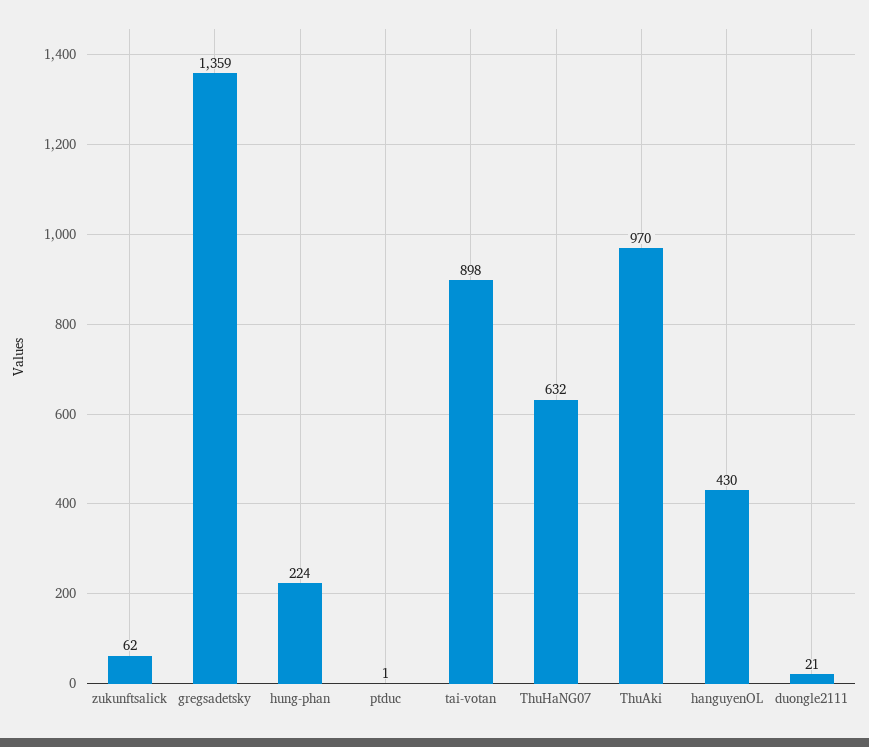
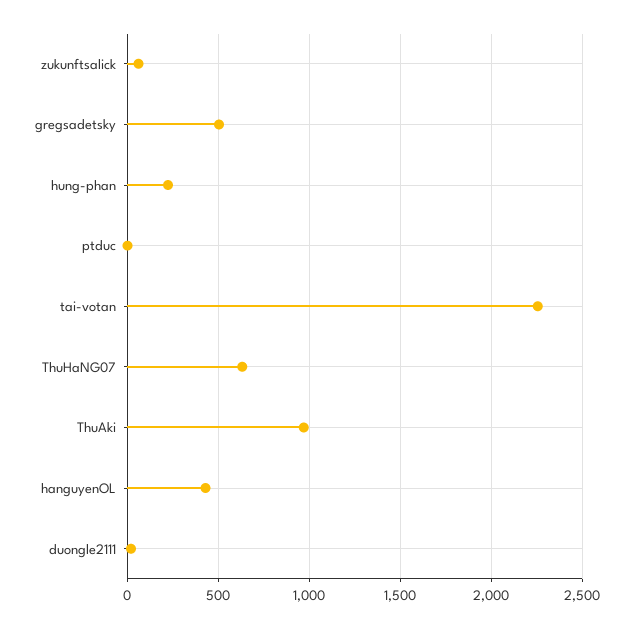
gregsadetsky: 1359 -> 500
tai-votan: 898 -> 2250

